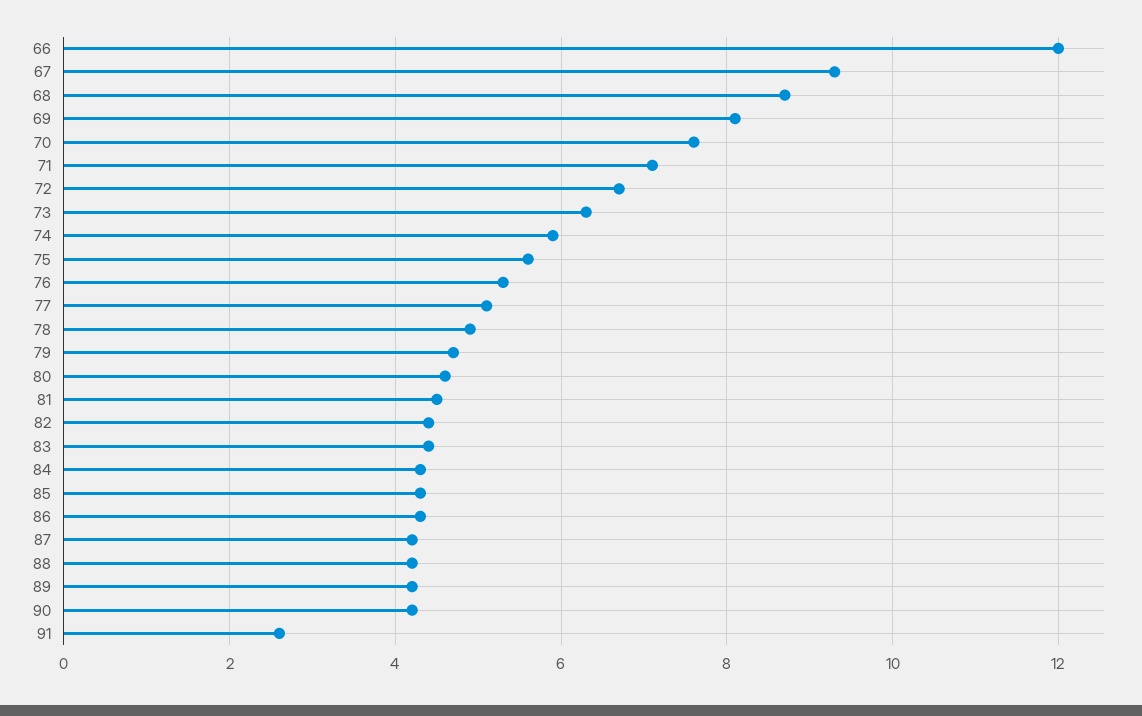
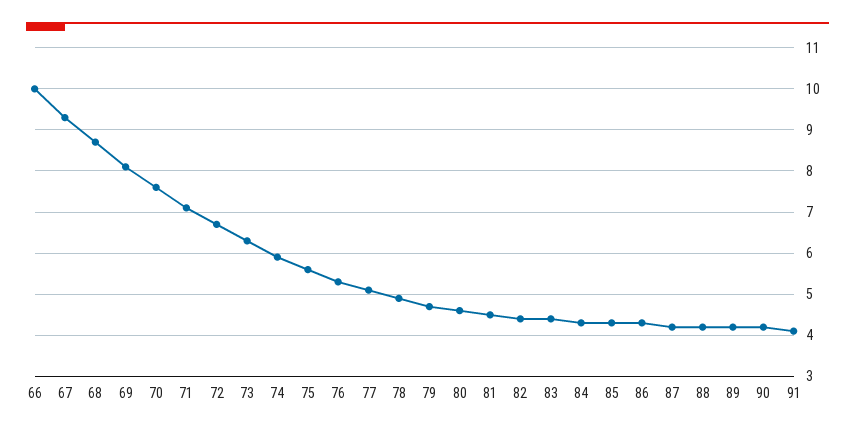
66: 12 -> 10
91: 2.5 -> 4

